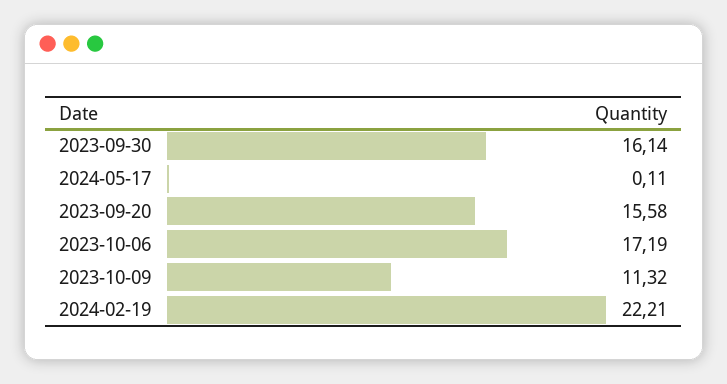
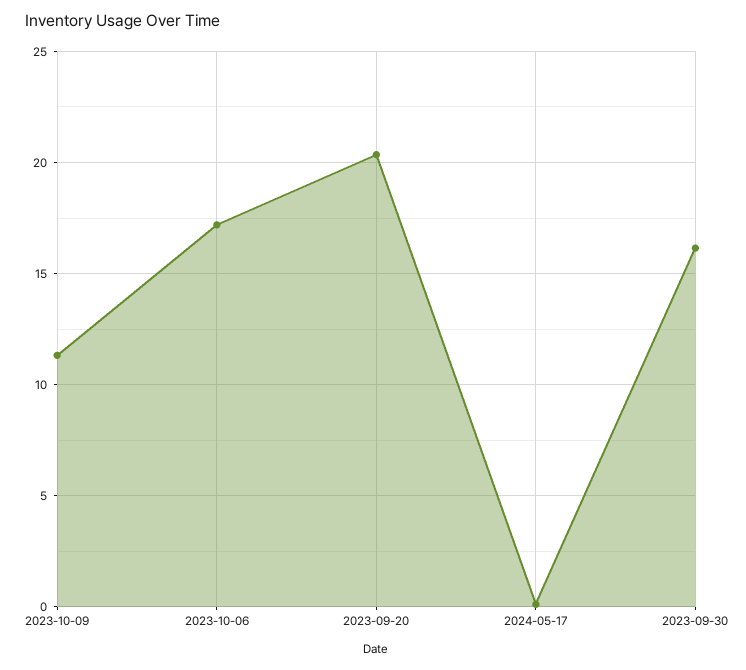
2023-09-20: 15.58 -> 20.5
2024-02-19: 22.21 -> none

